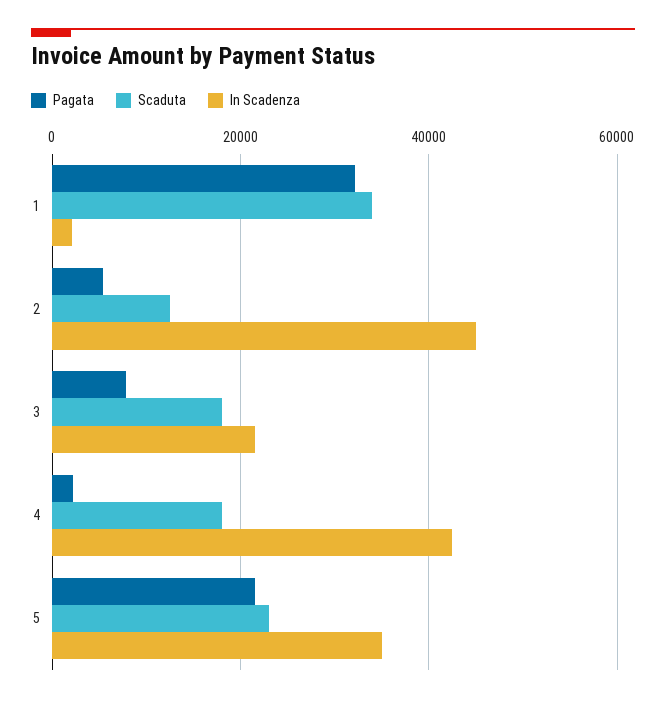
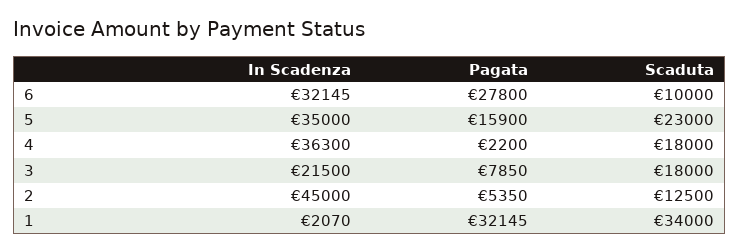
In Scadenza, 4: 42000 -> 36300
Pagata, 5: 22000 -> 15900
In Scadenza, 6: none -> 32145
Pagata, 6: none -> 27800
Scaduta, 6: none -> 10000

